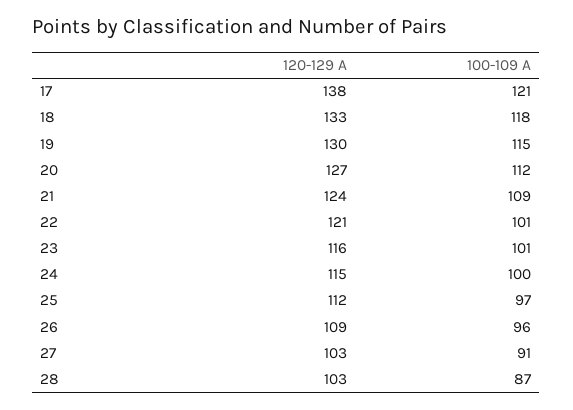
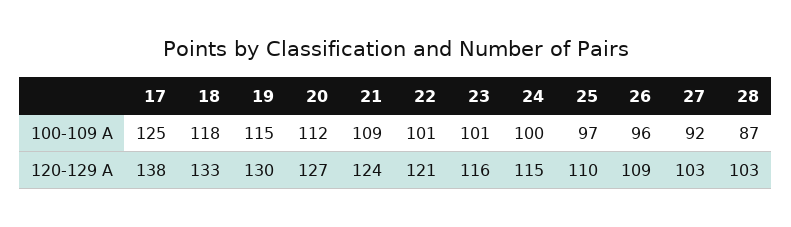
100-109 A, 17: 121 -> 125
120-129 A, 25: 112 -> 110
100-109 A, 27: 91 -> 92

